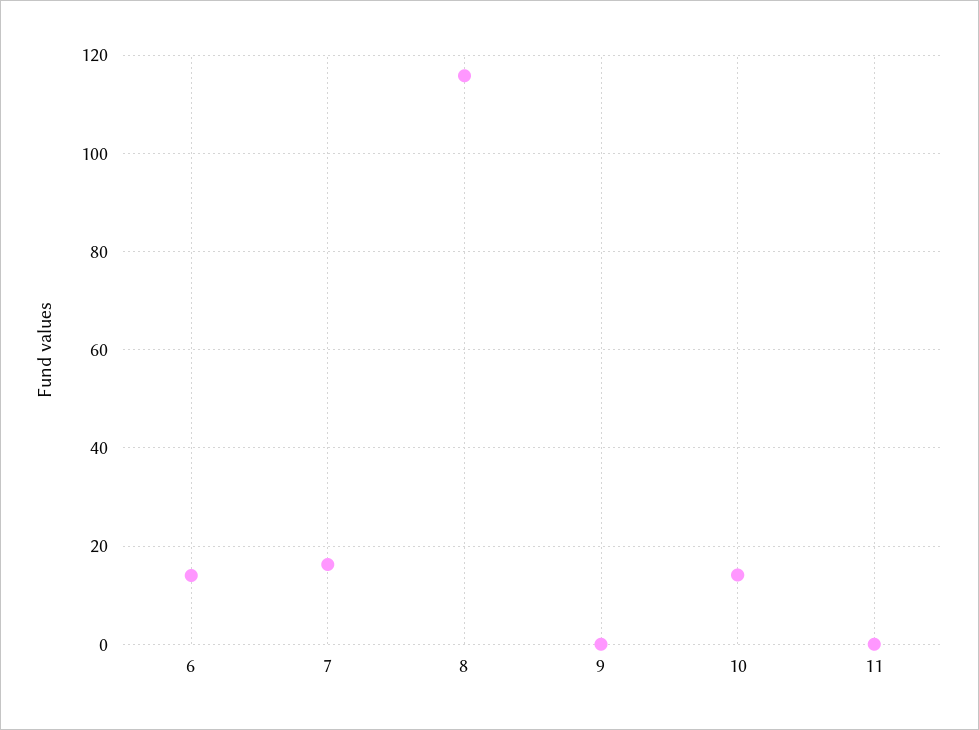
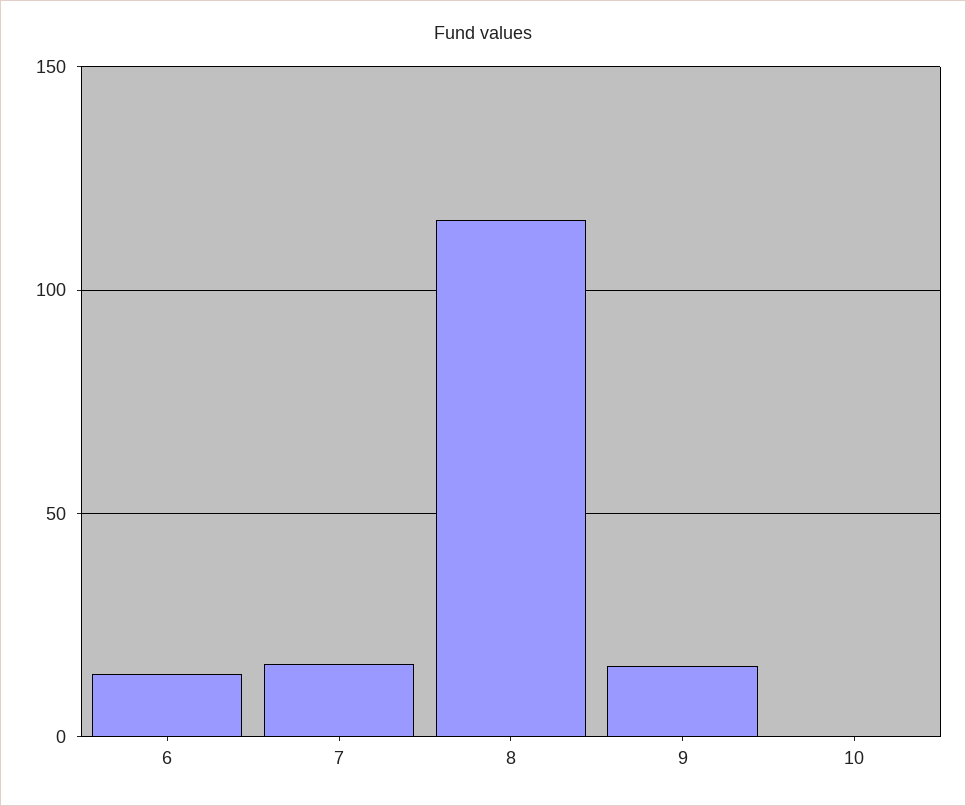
9: 0 -> 15
10: 14 -> 0
11: 0 -> none

